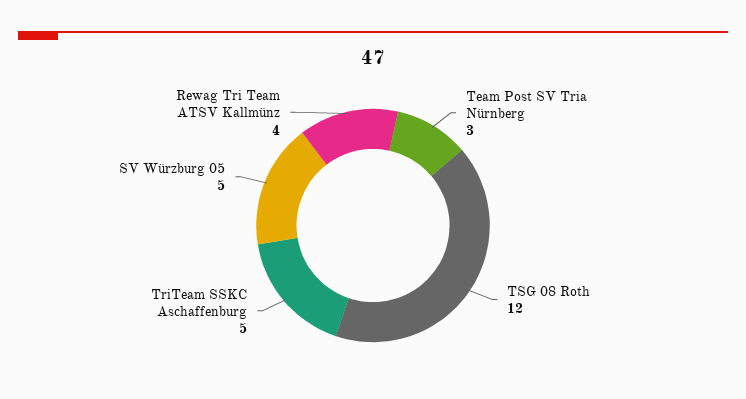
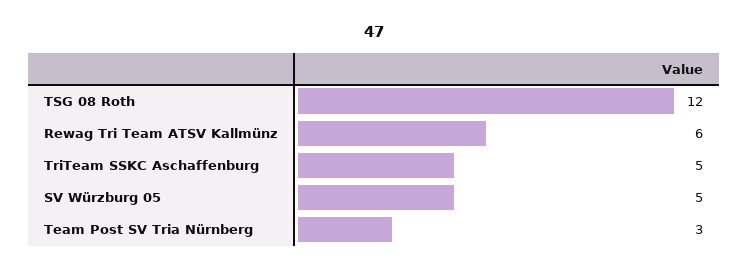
Rewag Tri Team ATSV Kallmünz: 4 -> 6

